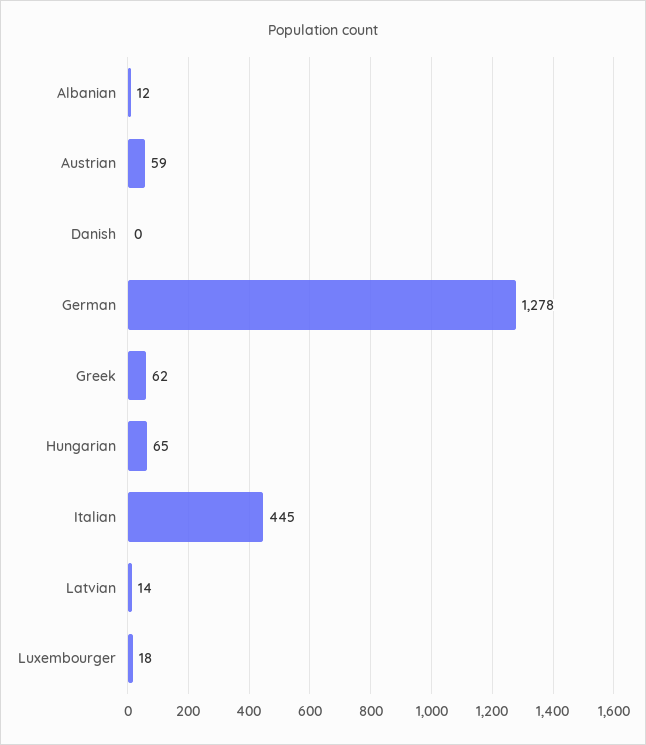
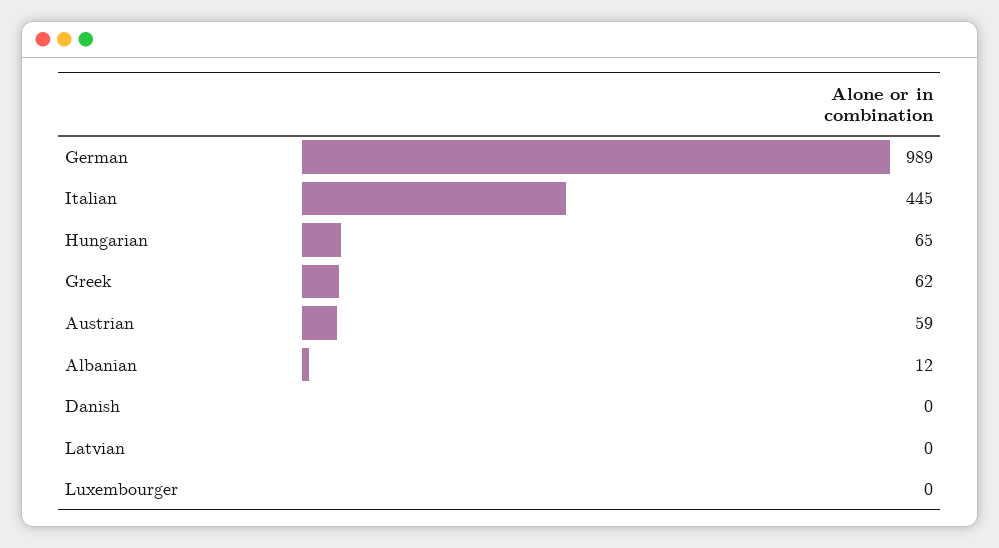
German: 1278 -> 989
Latvian: 14 -> 0
Luxembourger: 18 -> 0

